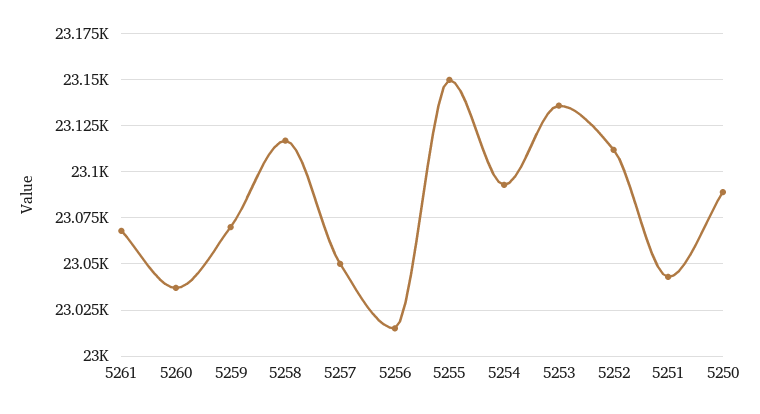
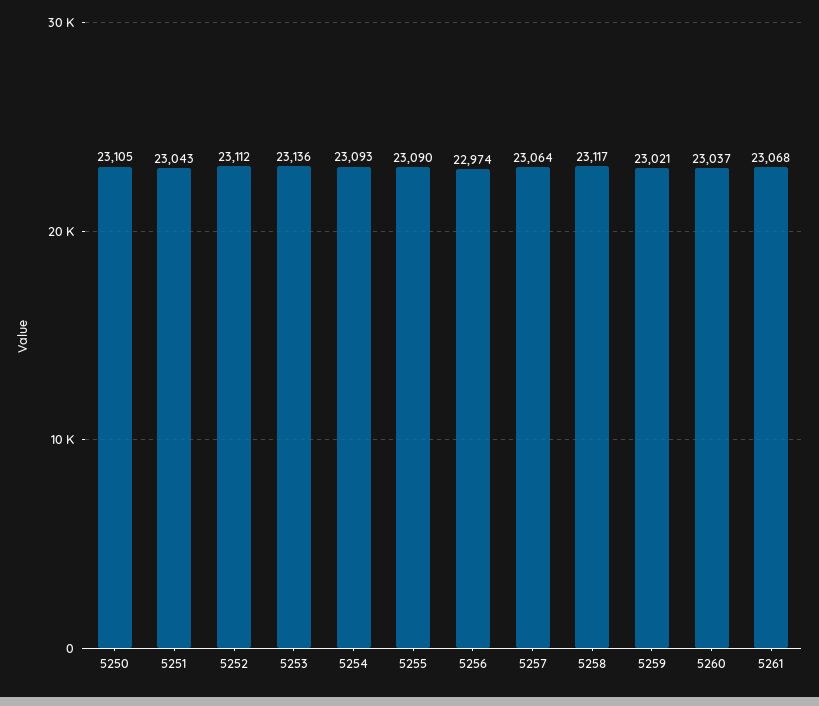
5259: 23070 -> 23021
5257: 23050 -> 23064
5256: 23015 -> 22974
5255: 23150 -> 23090
5250: 23090 -> 23105

